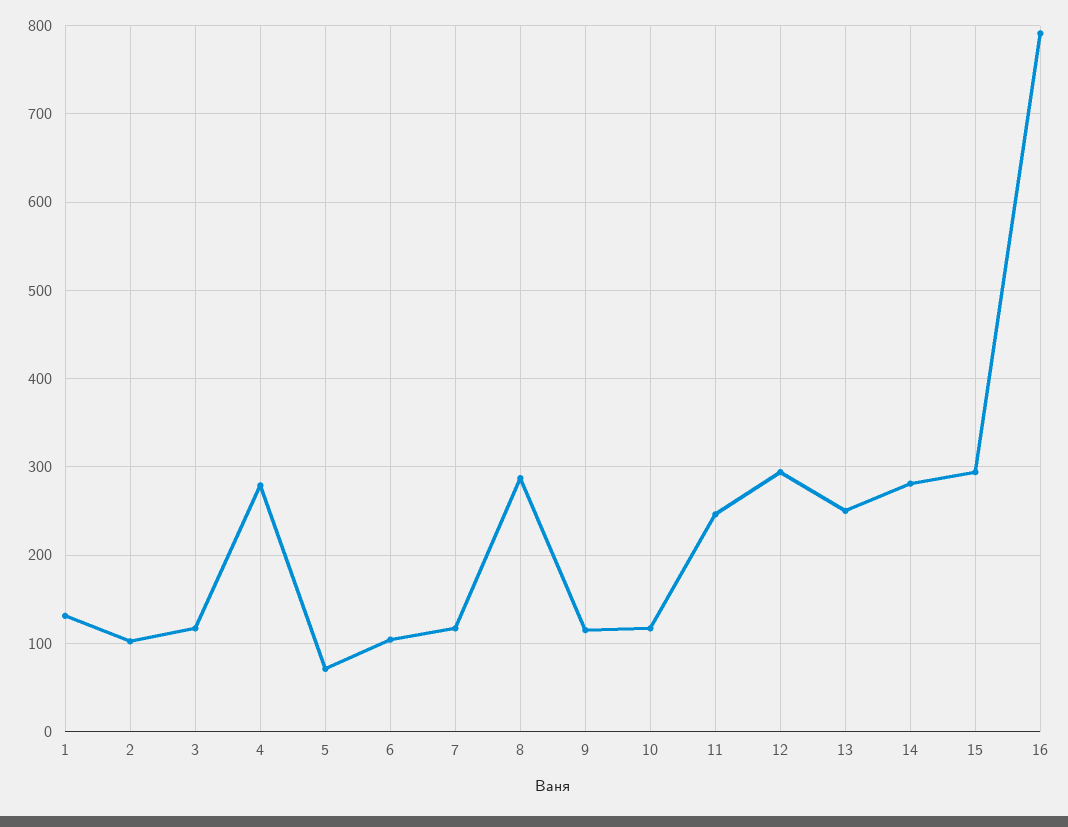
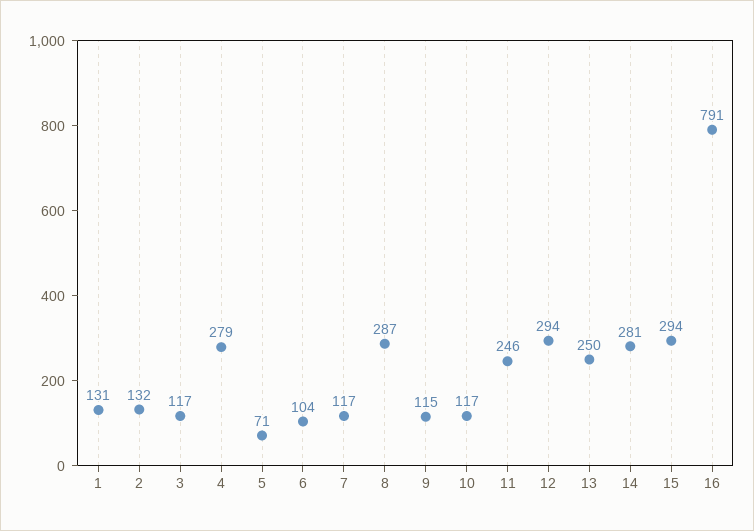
2: 100 -> 132

